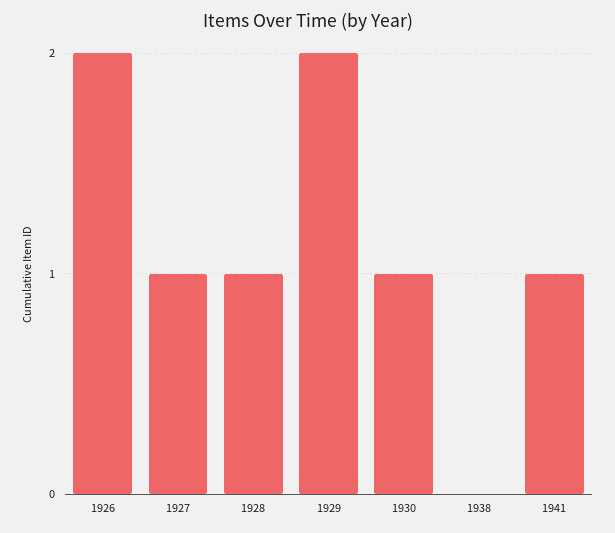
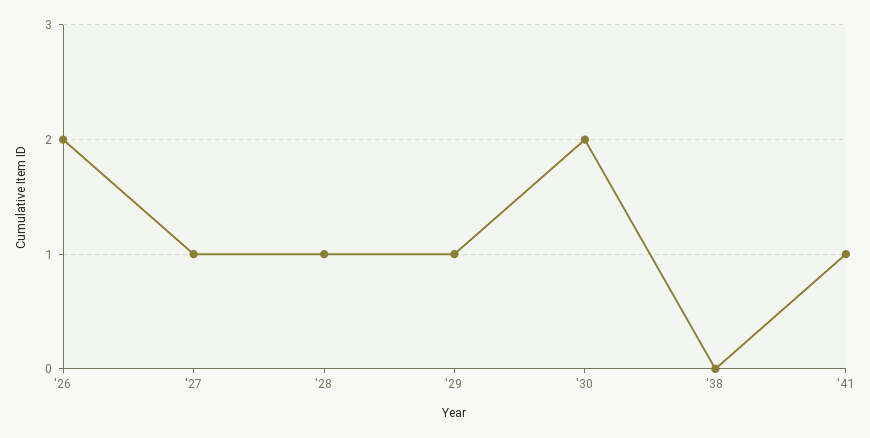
1929: 2 -> 1
1930: 1 -> 2

